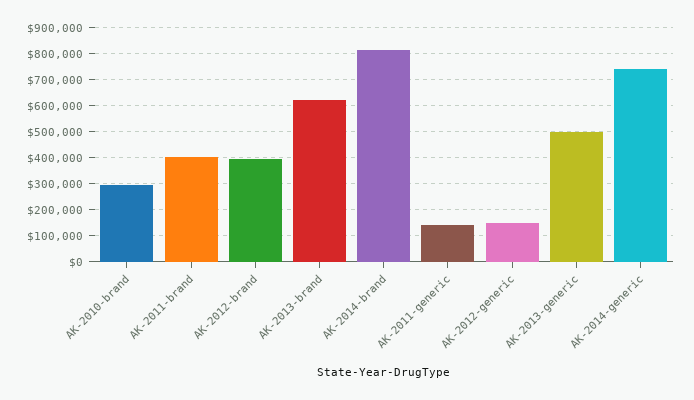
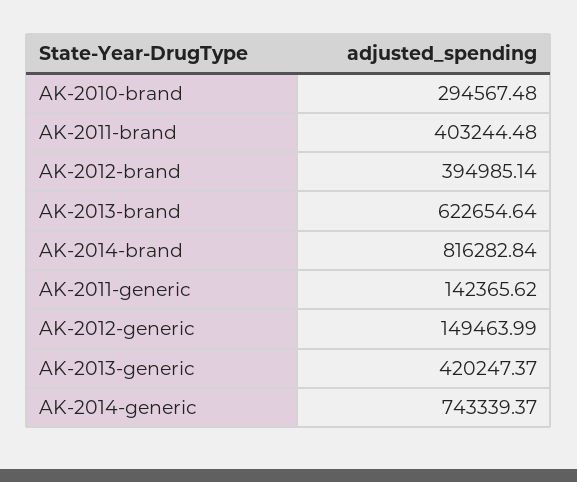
AK-2013-generic: 500000 -> 420247.37

